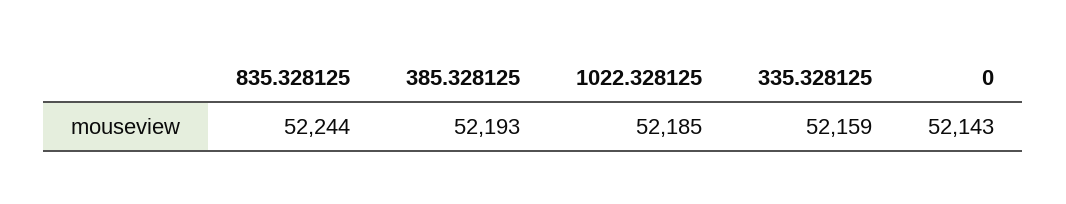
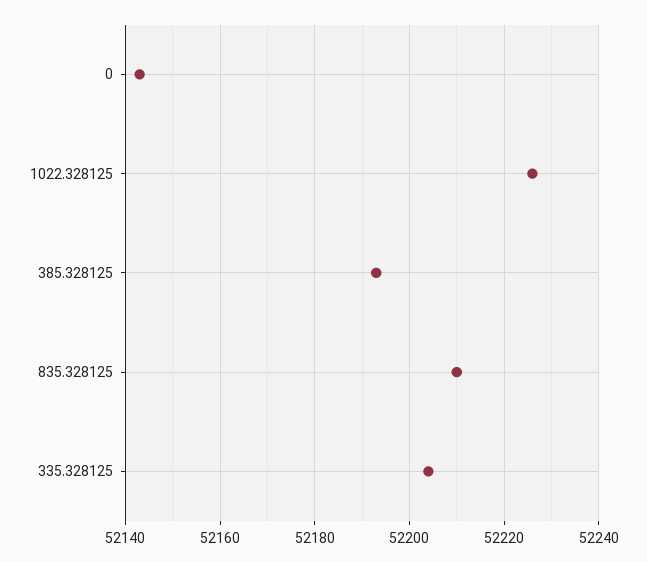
835.328125: 52244 -> 52210
1022.328125: 52185 -> 52225
335.328125: 52159 -> 52205

